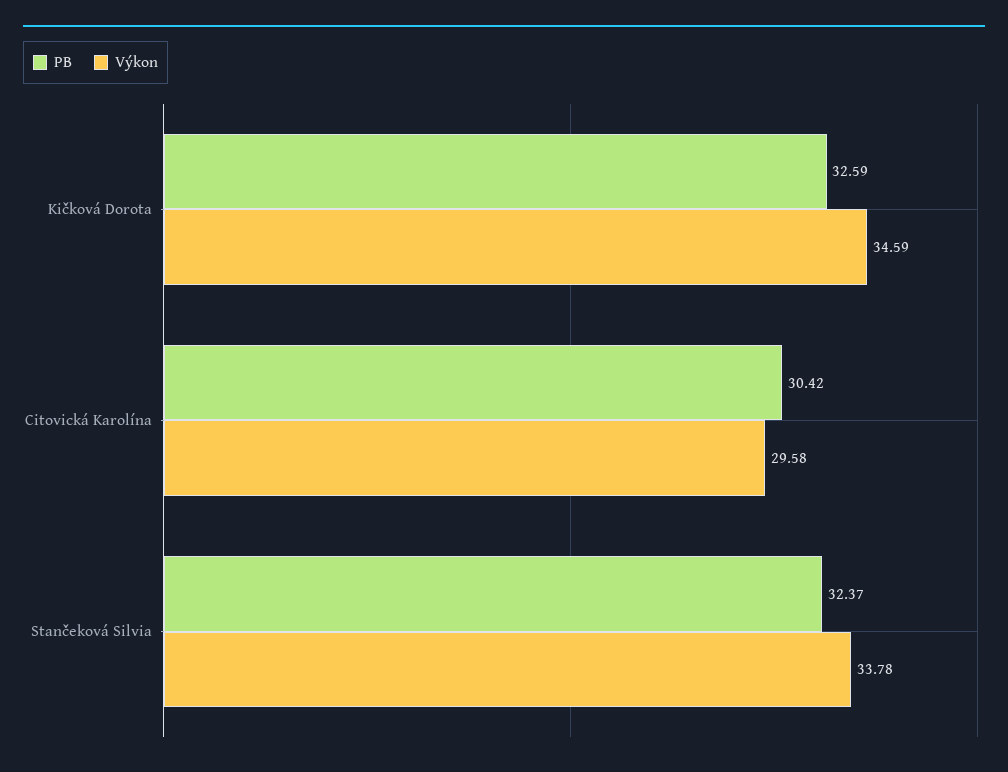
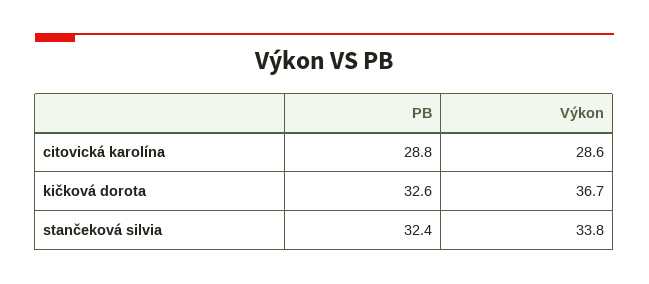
Výkon, Kičková Dorota: 34.59 -> 36.7
PB, Citovická Karolína: 30.42 -> 28.8
Výkon, Citovická Karolína: 29.58 -> 28.6

